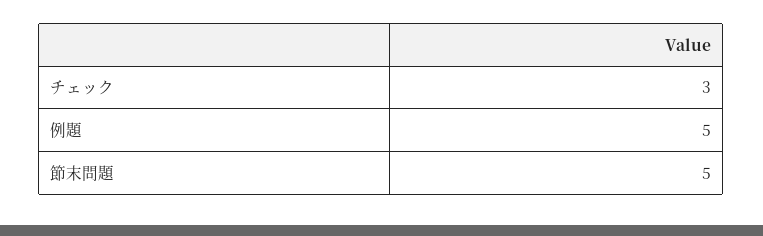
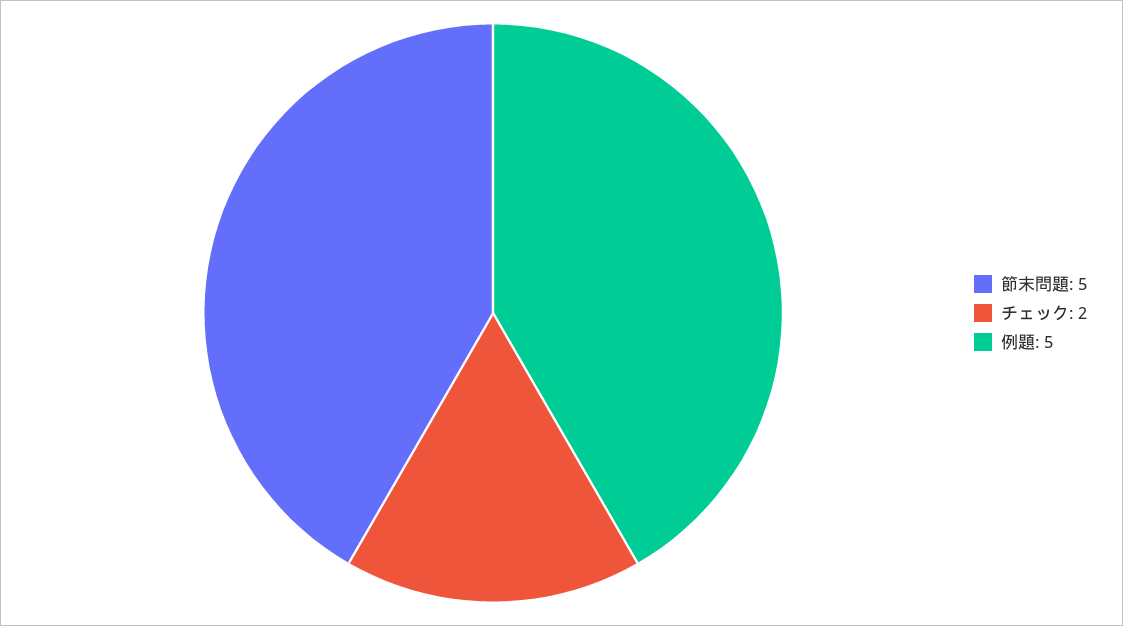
チェック: 3 -> 2

